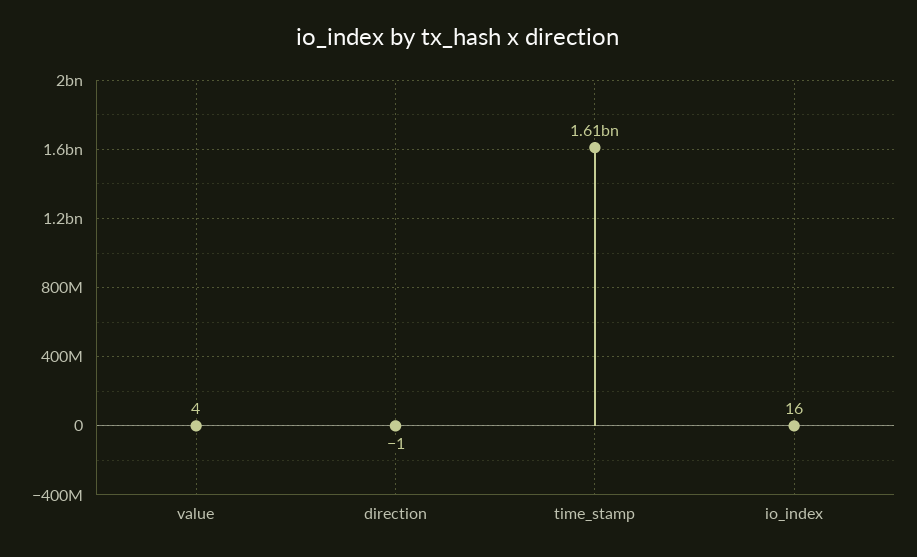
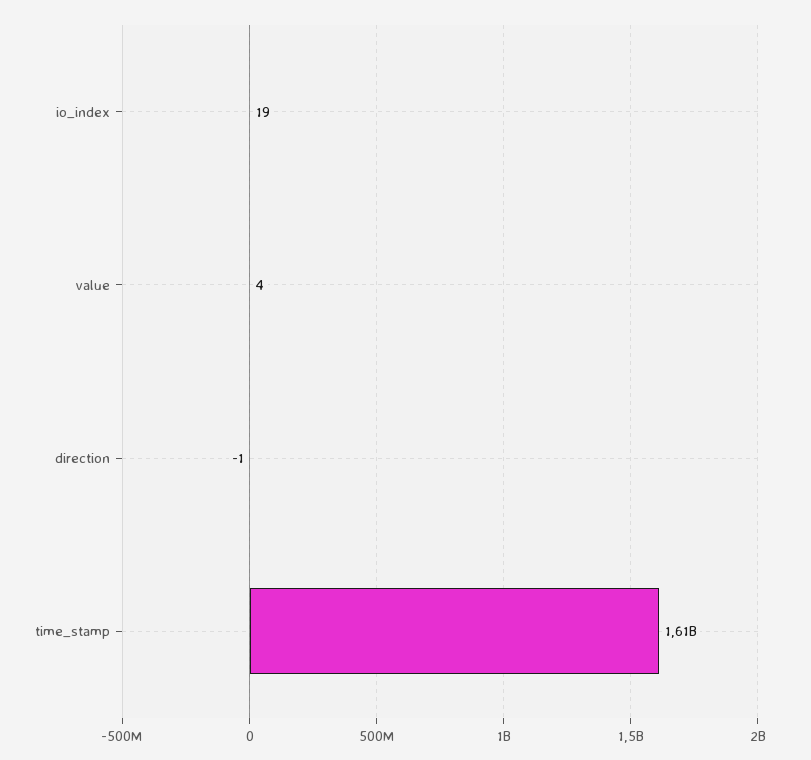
io_index: 16 -> 19

